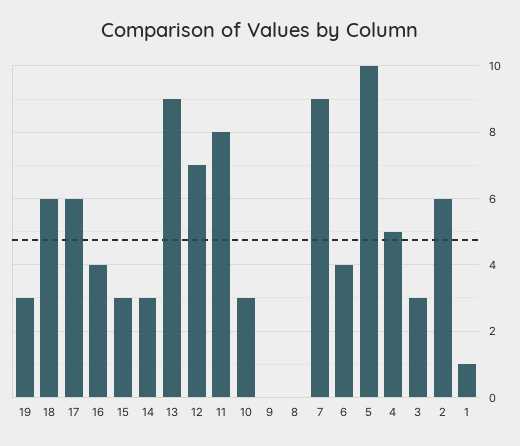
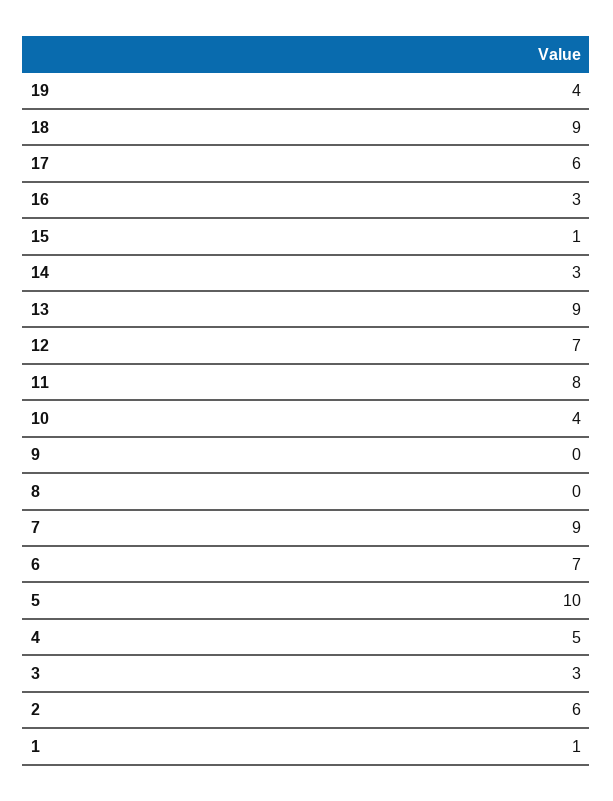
19: 3 -> 4
18: 6 -> 9
16: 4 -> 3
15: 3 -> 1
10: 3 -> 4
6: 4 -> 7

